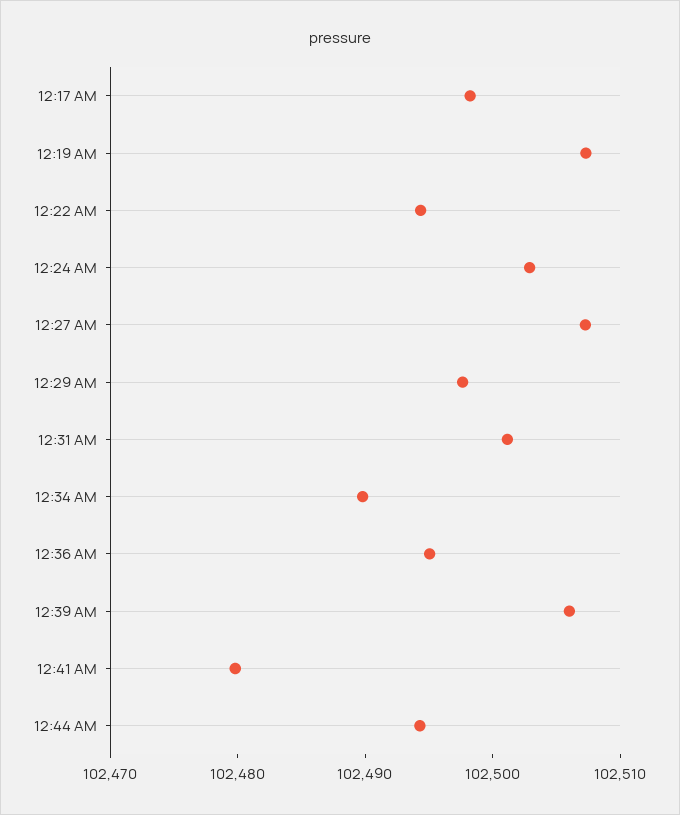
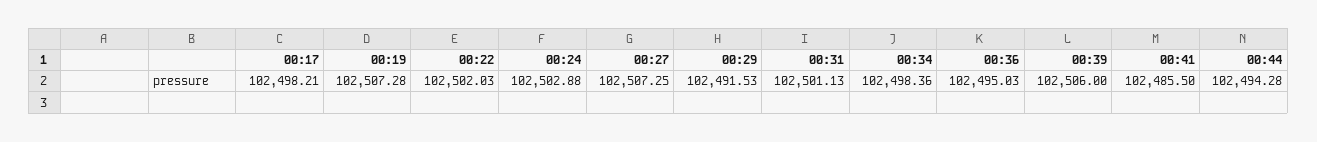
12:22 AM: 102494 -> 102502.03
12:29 AM: 102498 -> 102491.53
12:34 AM: 102490 -> 102498.36
12:41 AM: 102480 -> 102485.5

